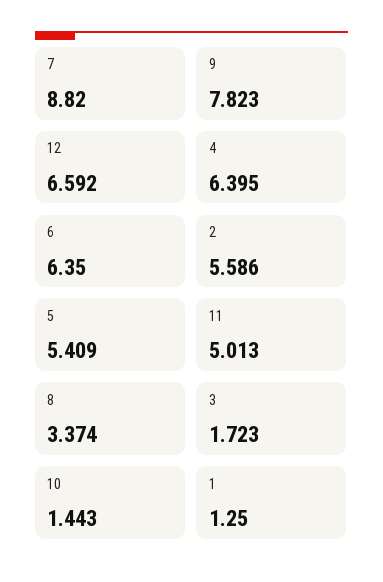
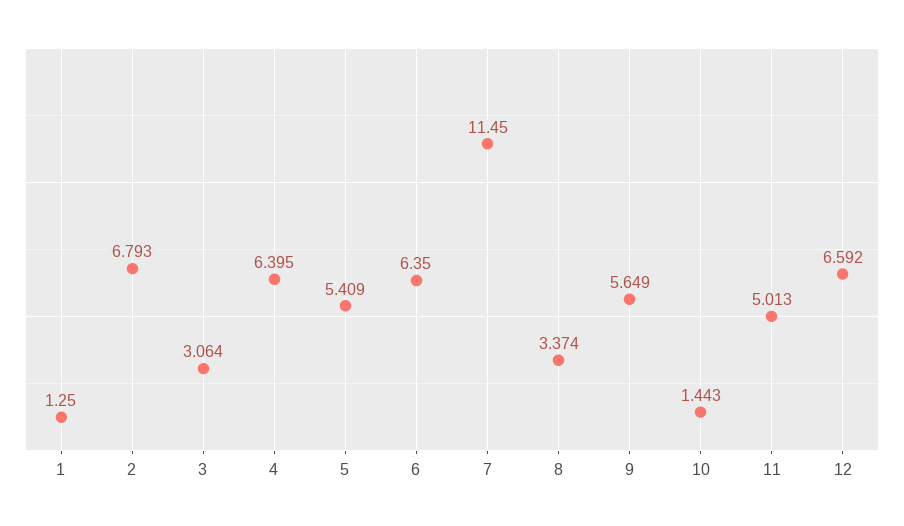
7: 8.82 -> 11.45
9: 7.823 -> 5.649
2: 5.586 -> 6.793
3: 1.723 -> 3.064

